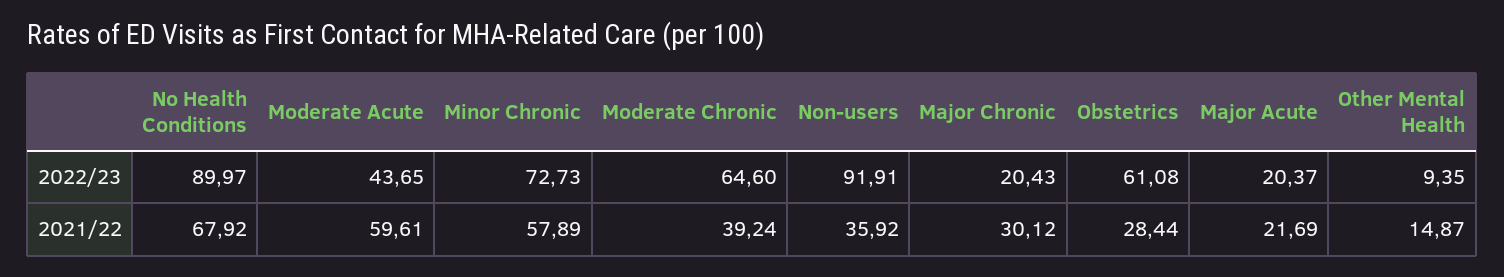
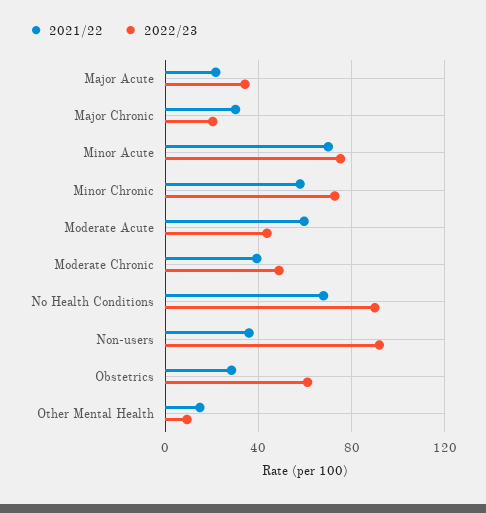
2022/23, Moderate Chronic: 64.6 -> 50
2022/23, Major Acute: 20.37 -> 35
2021/22, Minor Acute: none -> 70
2022/23, Minor Acute: none -> 75

